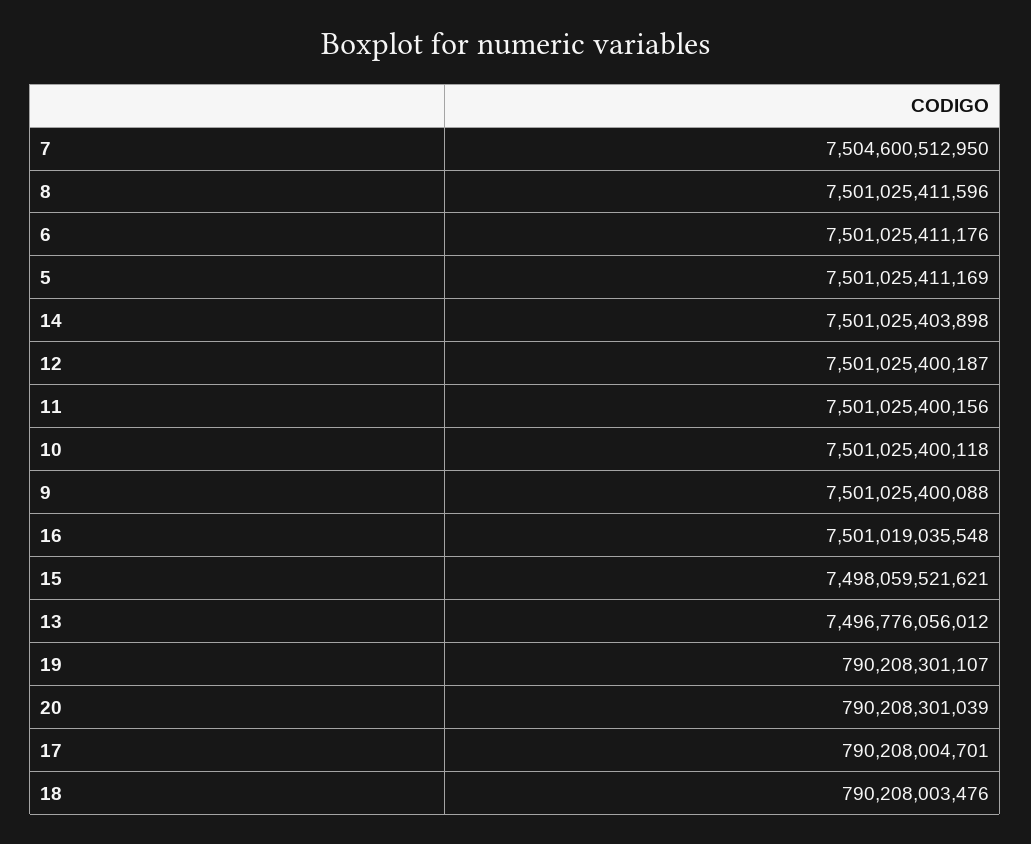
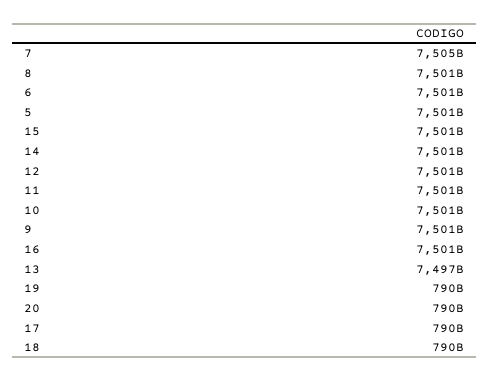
15: 7498059521621 -> 7501000000000

